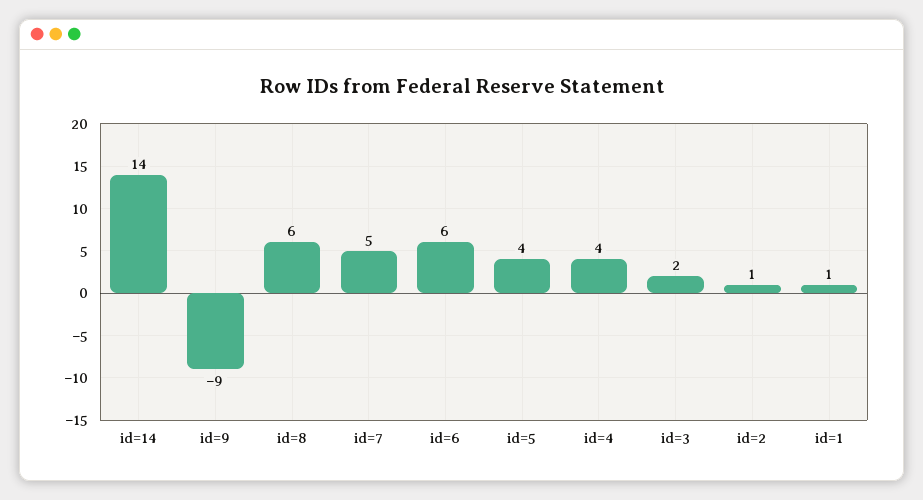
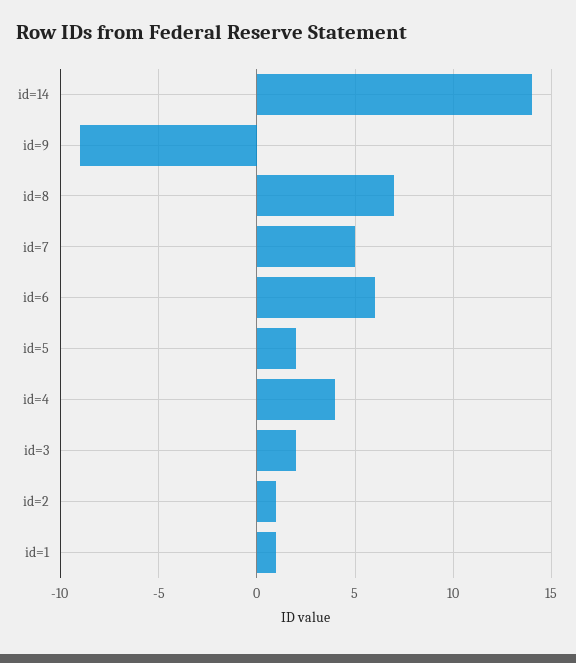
id=8: 6 -> 7
id=5: 4 -> 2

